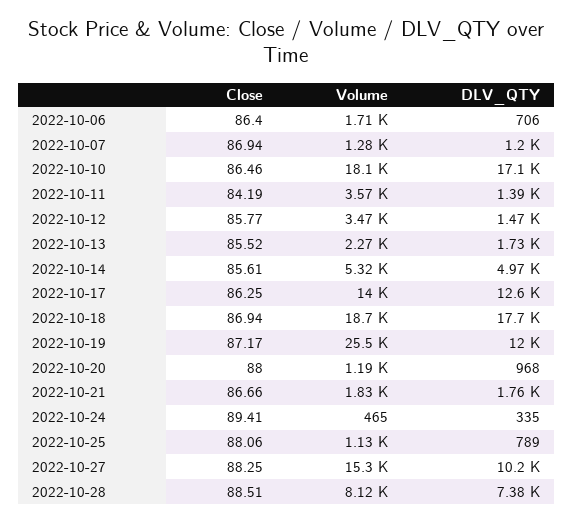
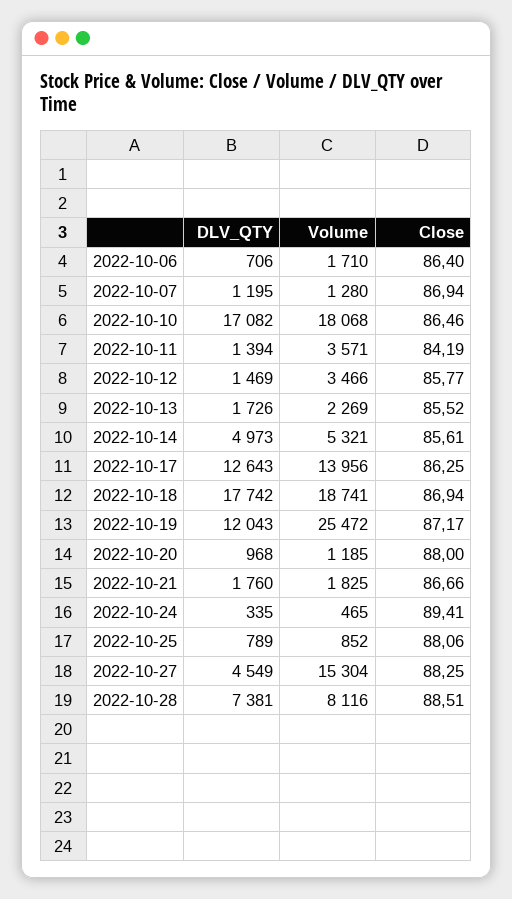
Volume, 2022-10-25: 1130 -> 852
DLV_QTY, 2022-10-27: 10200 -> 4549

